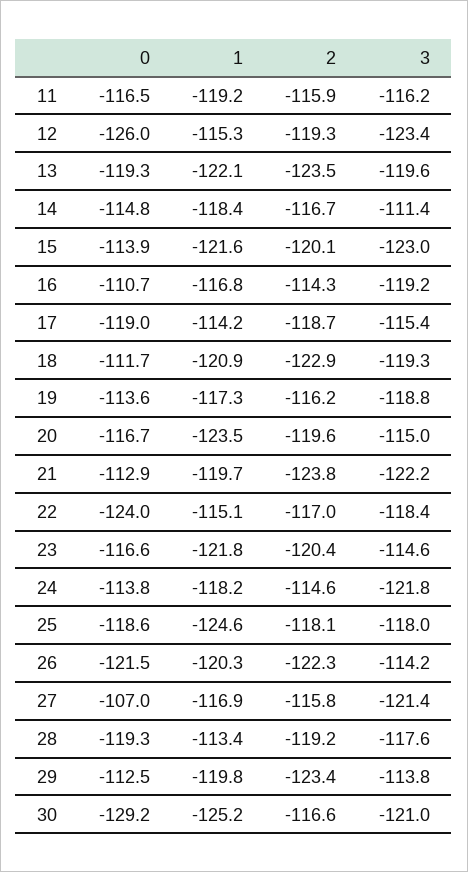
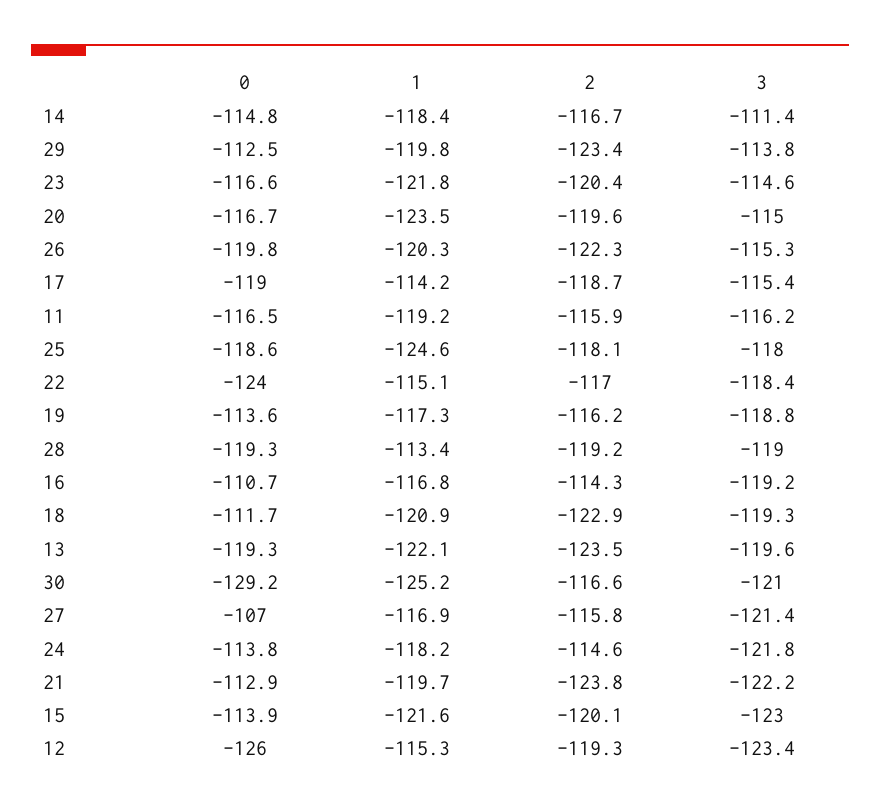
0, 26: -121.5 -> -119.8
3, 26: -114.2 -> -115.3
3, 28: -117.6 -> -119

